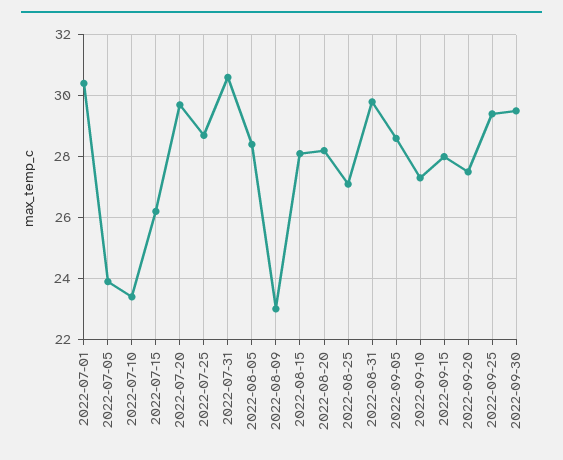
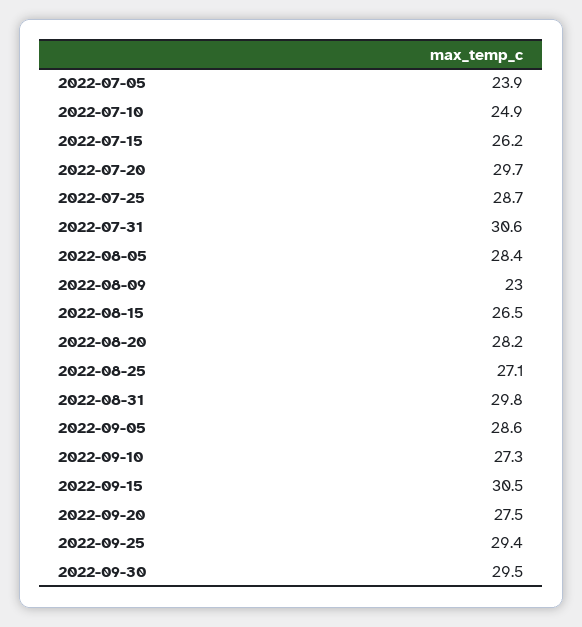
2022-07-01: 30.5 -> none
2022-07-10: 23.5 -> 24.9
2022-08-15: 28 -> 26.5
2022-09-15: 28 -> 30.5

